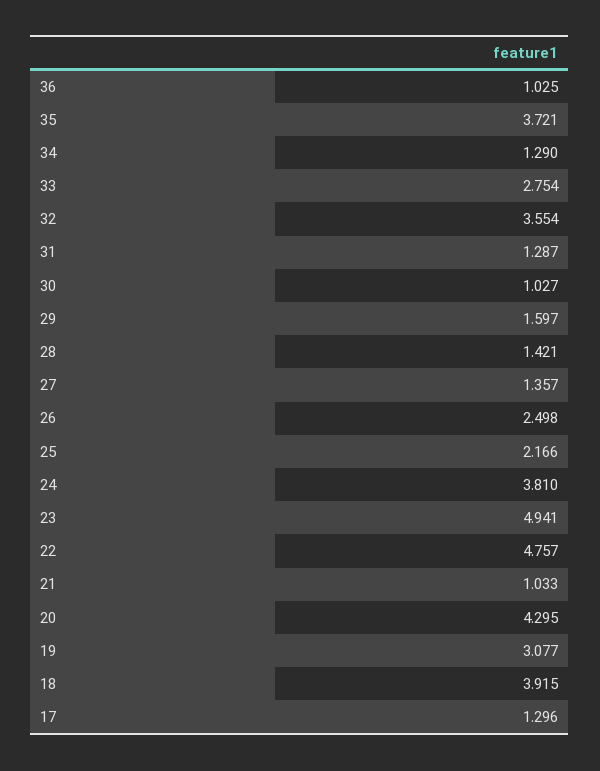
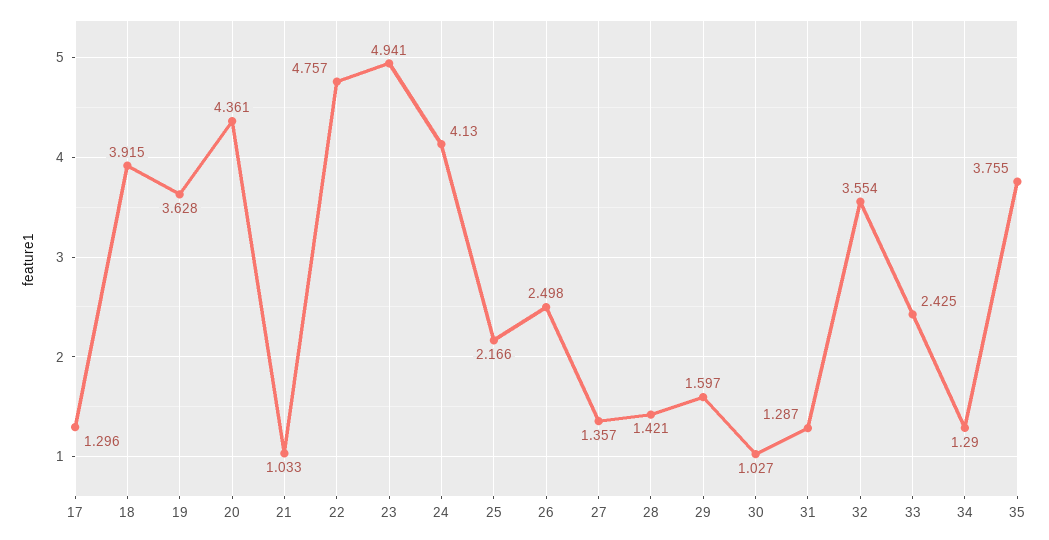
36: 1.025 -> none
35: 3.721 -> 3.755
33: 2.754 -> 2.425
24: 3.81 -> 4.13
20: 4.295 -> 4.361
19: 3.077 -> 3.628

